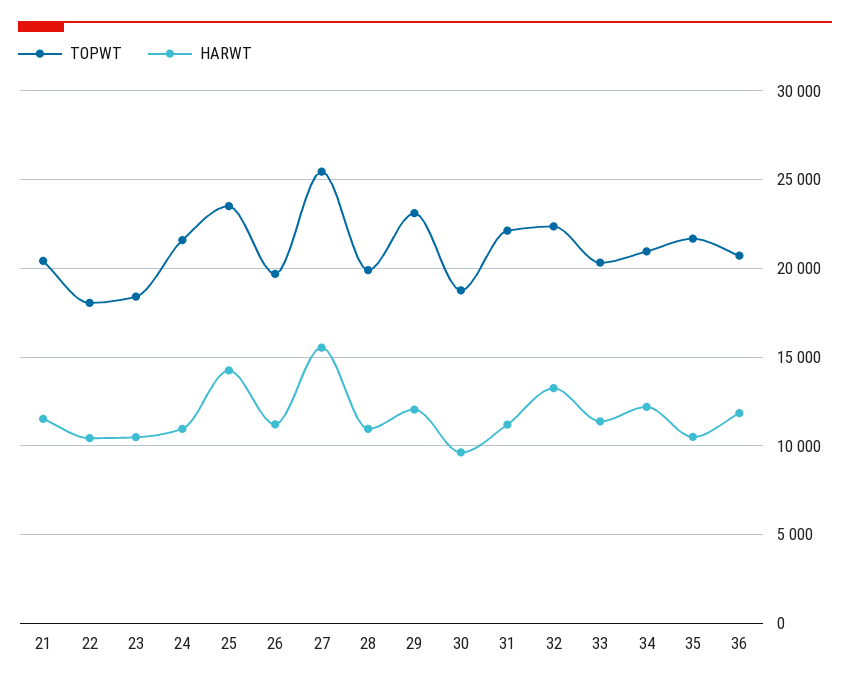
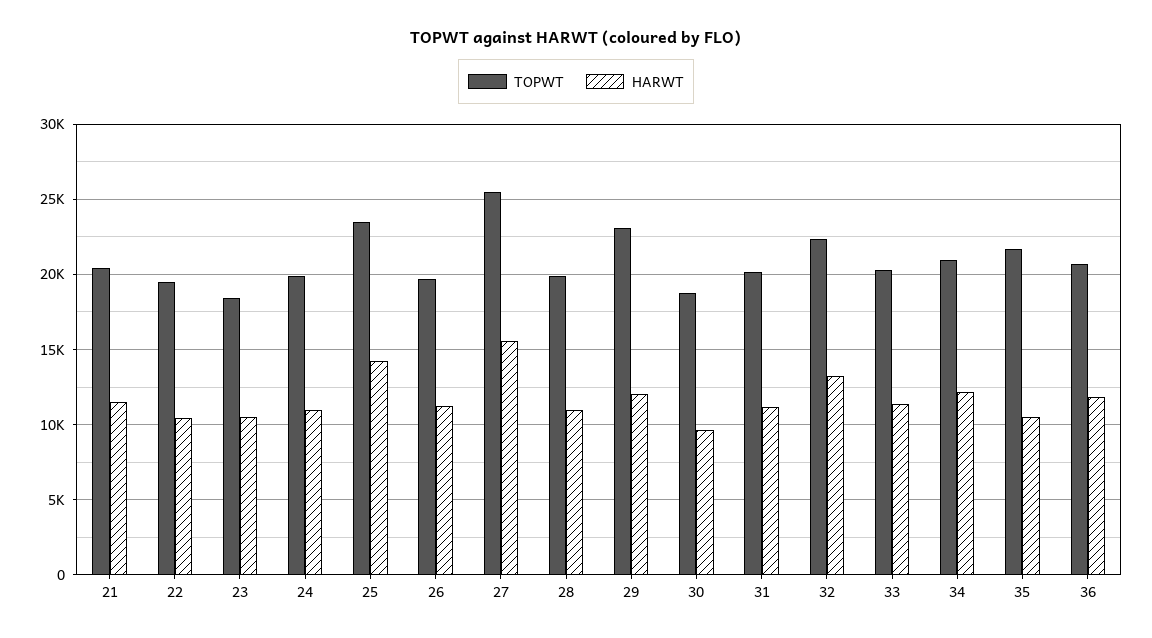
TOPWT, 22: 18000 -> 19500
TOPWT, 24: 21500 -> 20000
TOPWT, 31: 22000 -> 20000

